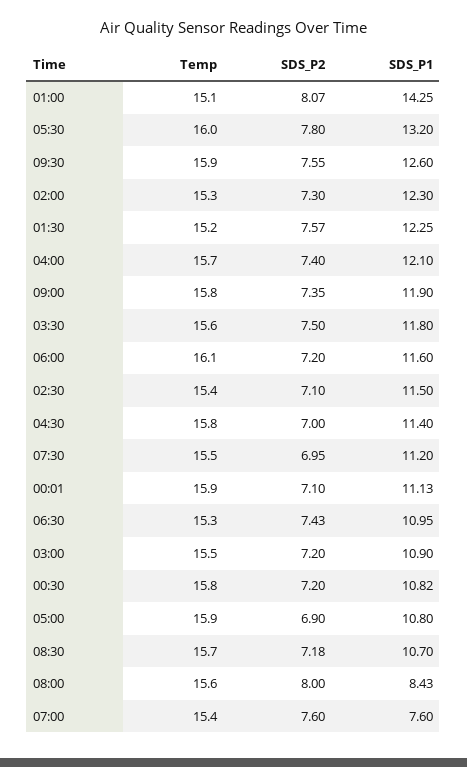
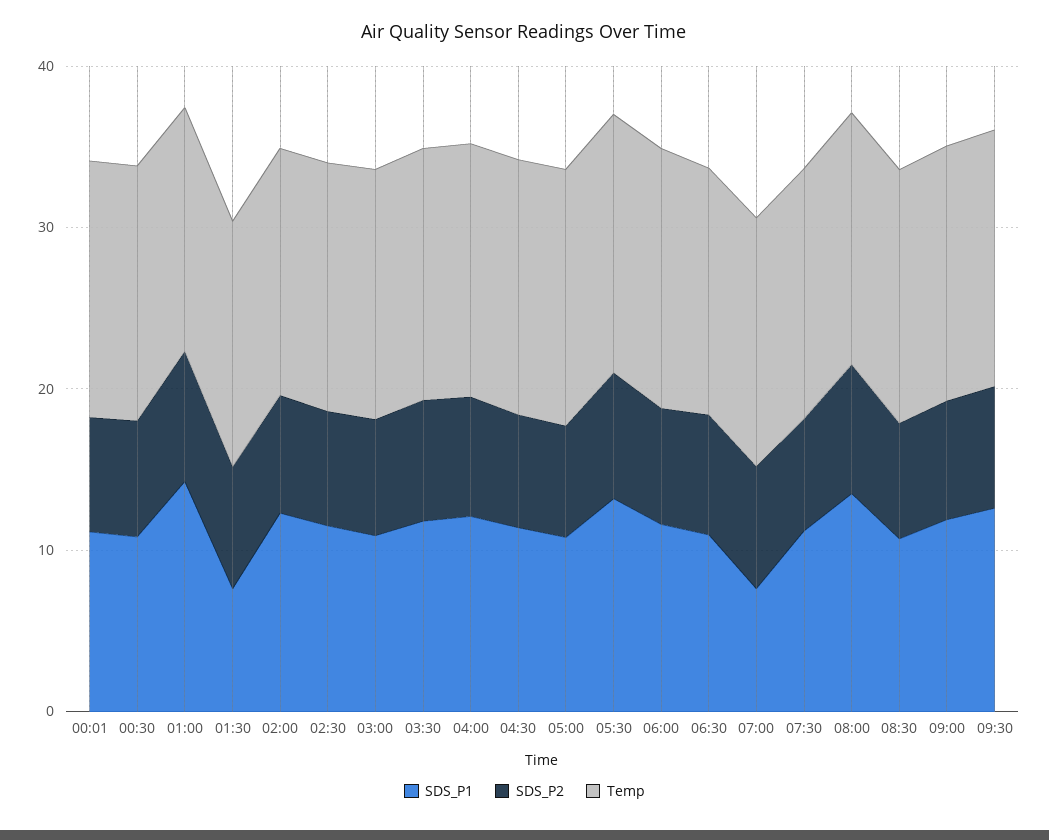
SDS_P1, 01:30: 12.25 -> 8
SDS_P1, 08:00: 8.43 -> 14

